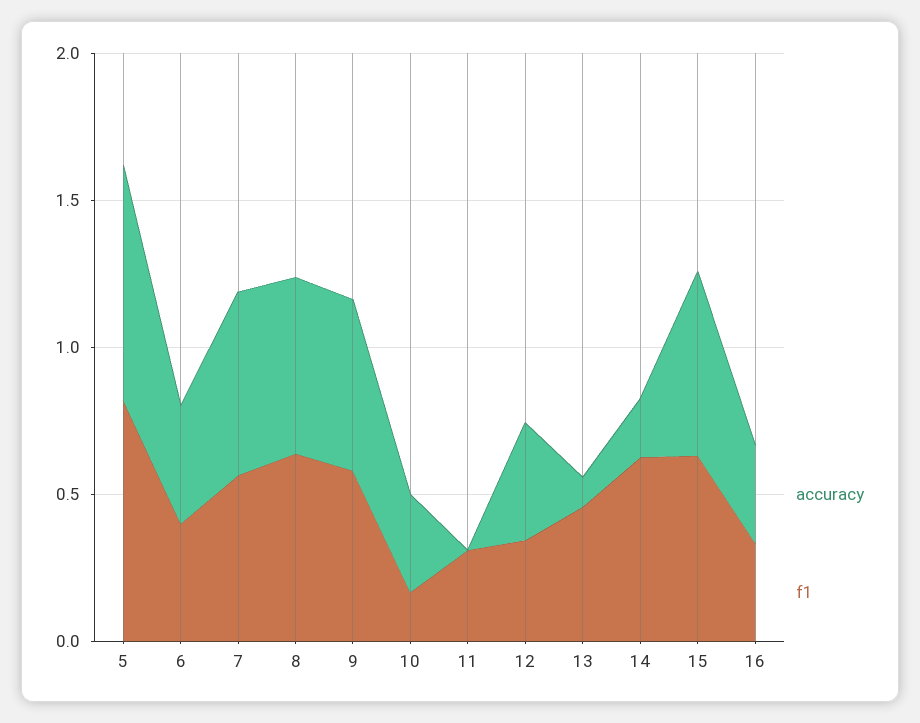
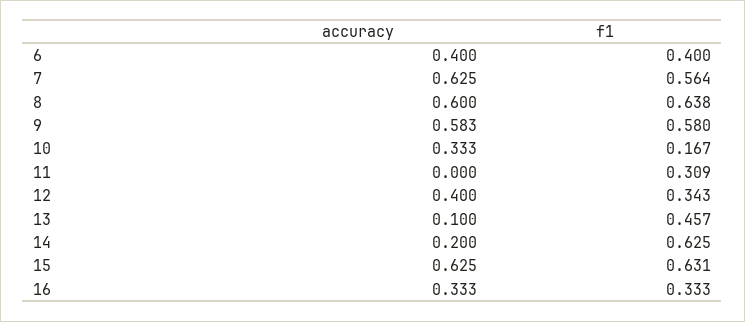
accuracy, 5: 0.8 -> none
f1, 5: 0.8 -> none

